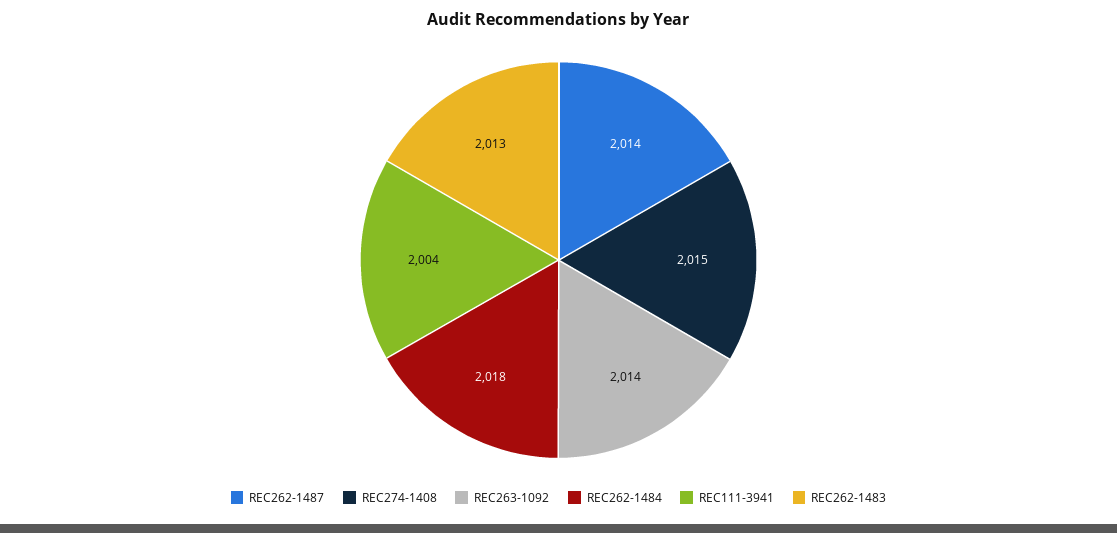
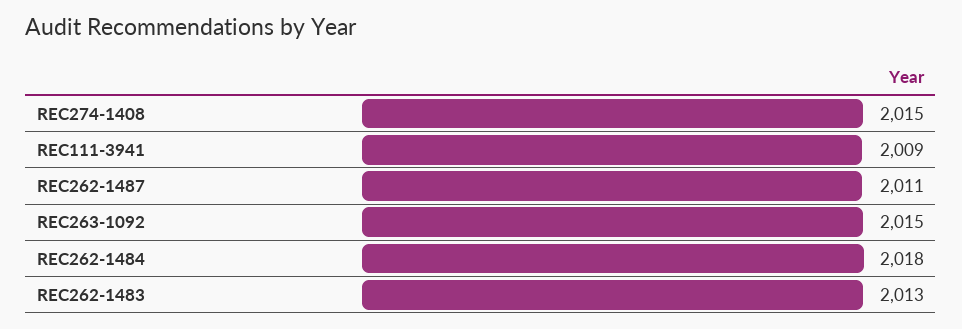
REC262-1487: 2014 -> 2011
REC263-1092: 2014 -> 2015
REC111-3941: 2004 -> 2009

